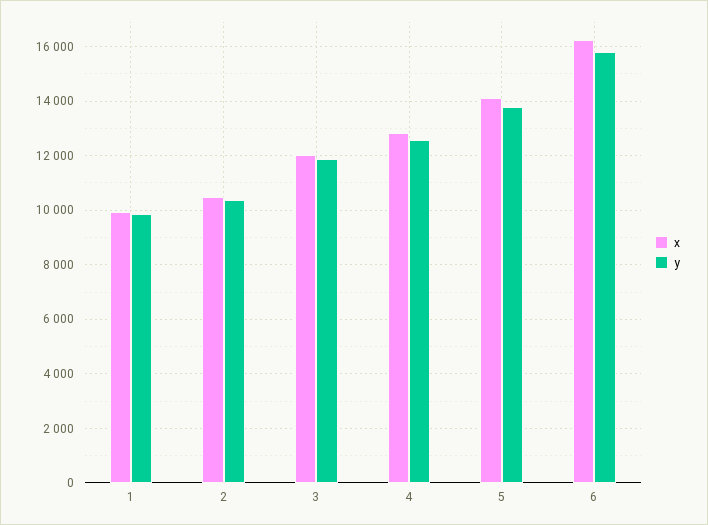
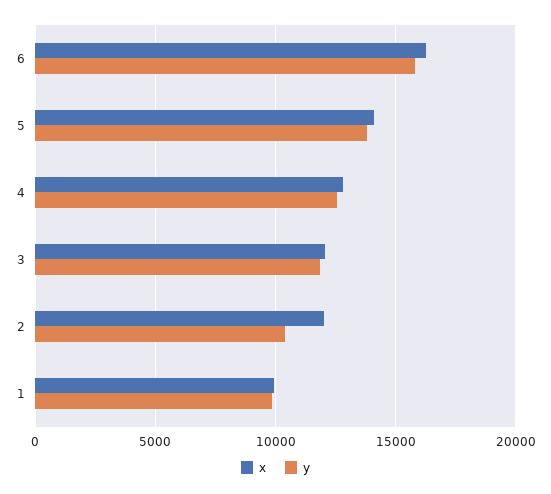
x, 2: 10500 -> 12000

